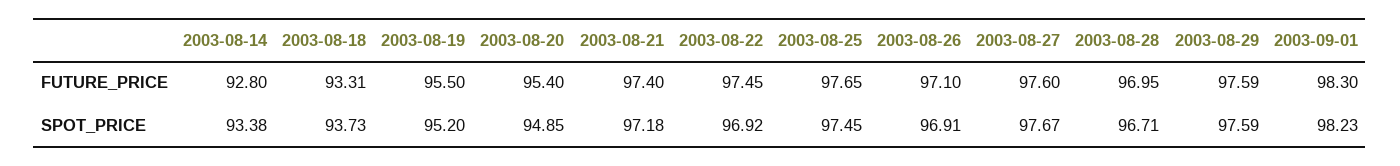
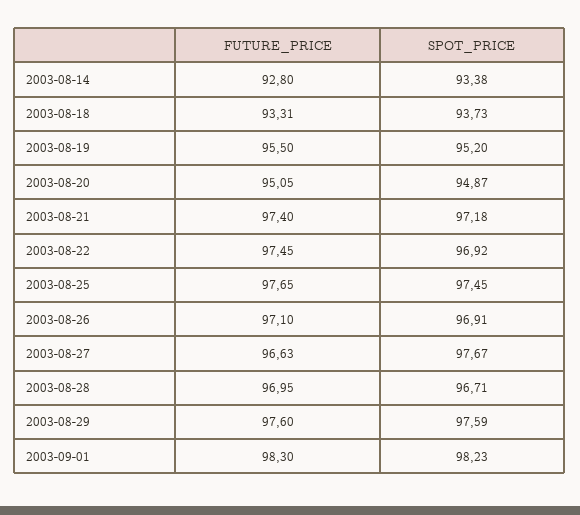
2003-08-20, FUTURE_PRICE: 95.4 -> 95.05
2003-08-27, FUTURE_PRICE: 97.6 -> 96.63
2003-08-29, FUTURE_PRICE: 97.59 -> 97.6
2003-08-20, SPOT_PRICE: 94.85 -> 94.87

